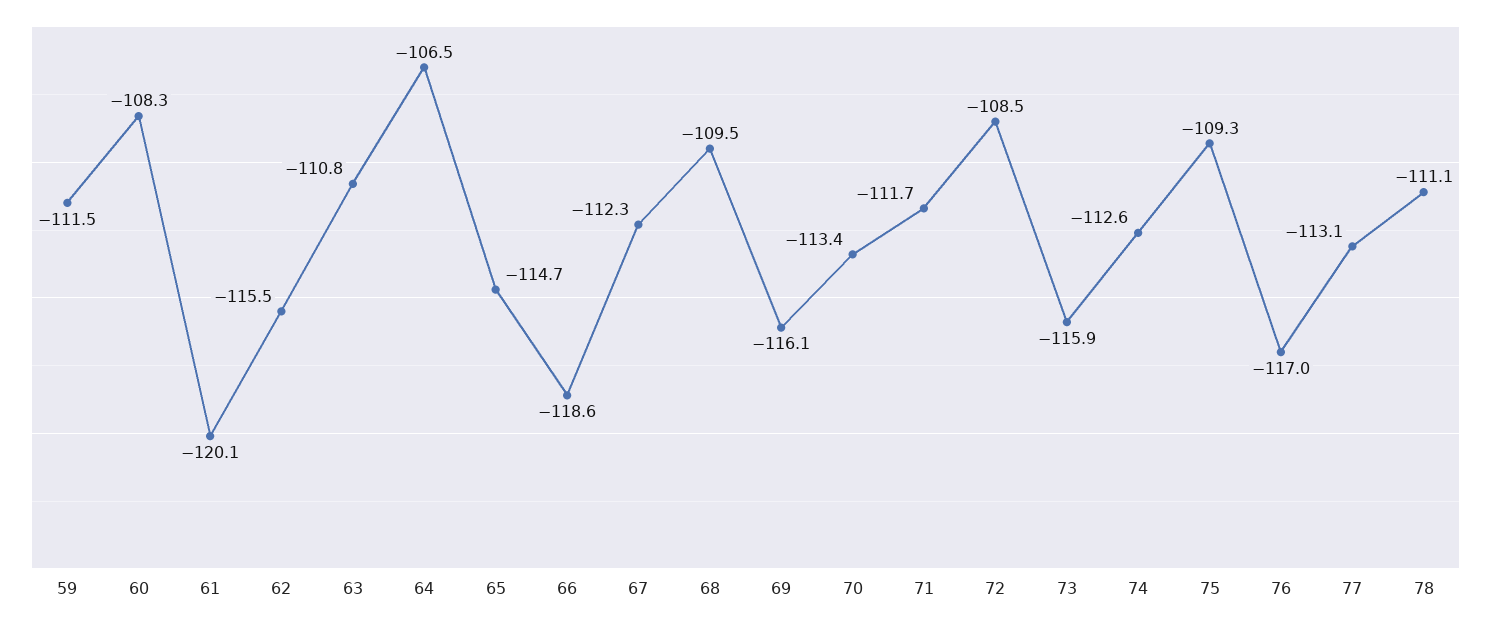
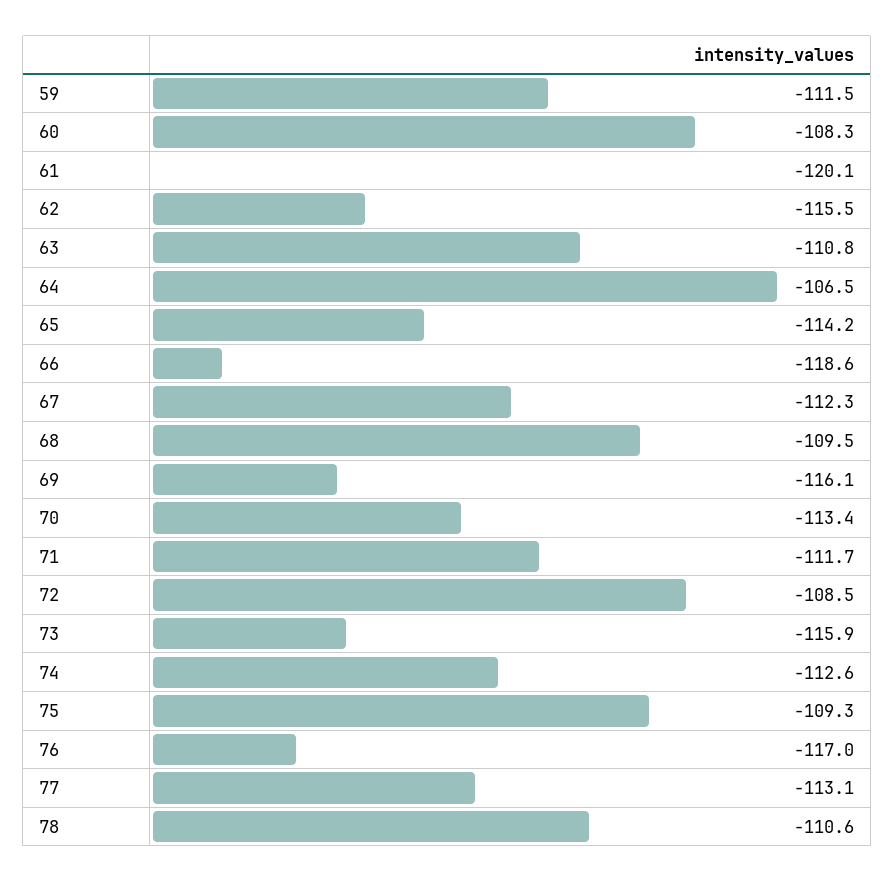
65: -114.7 -> -114.2
78: -111.1 -> -110.6

